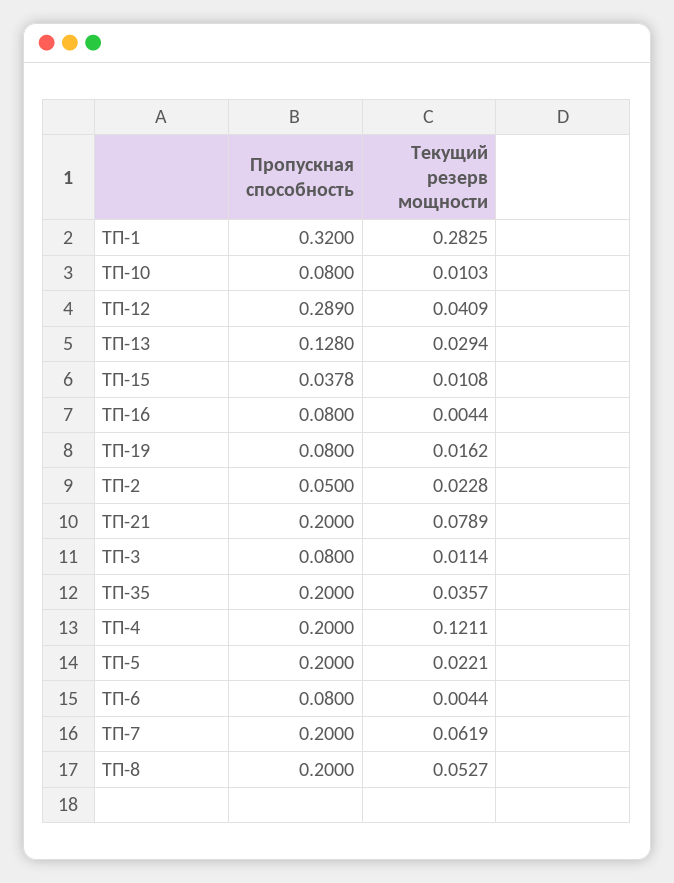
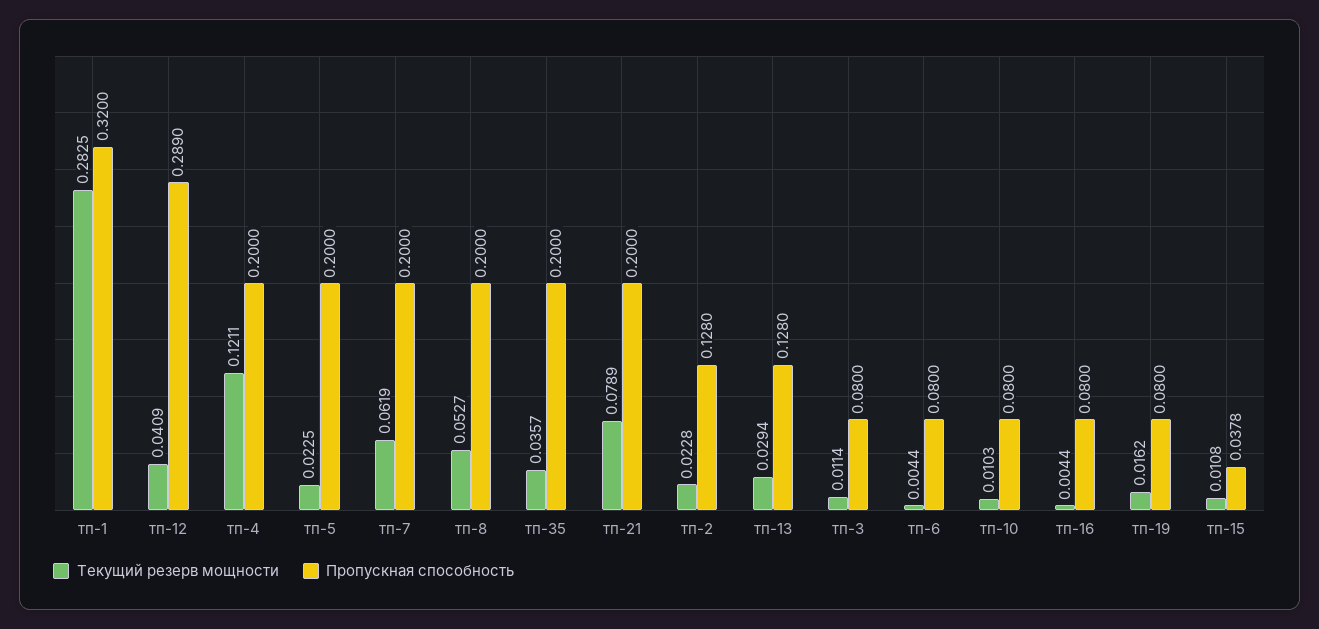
Пропускная способность, ТП-2: 0.05 -> 0.128
Текущий резерв мощности, ТП-5: 0.0221 -> 0.0225

